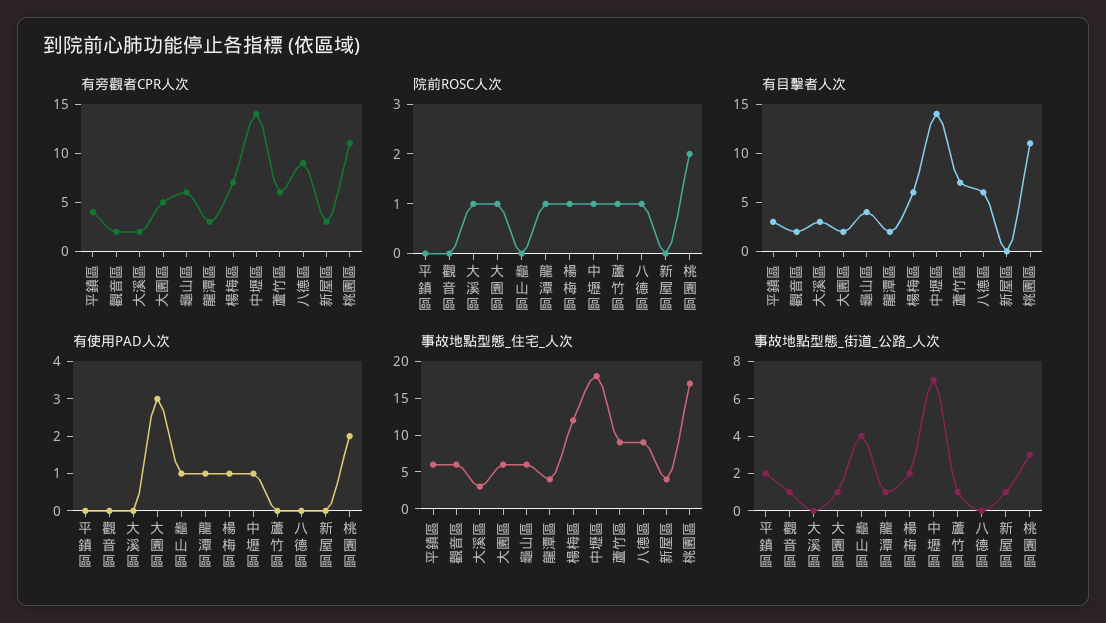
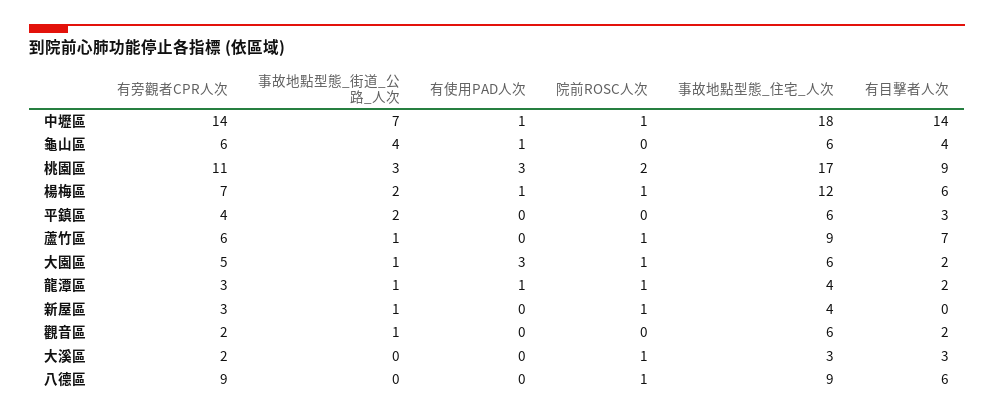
院前ROSC人次, 新屋區: 0 -> 1
有目擊者人次, 桃園區: 11 -> 9
有使用PAD人次, 桃園區: 2 -> 3

